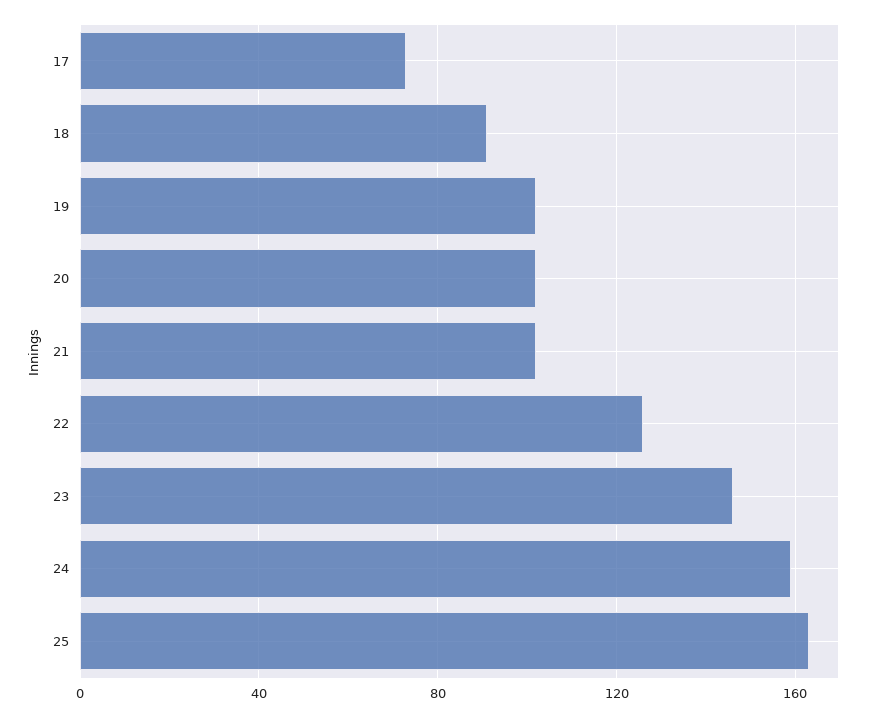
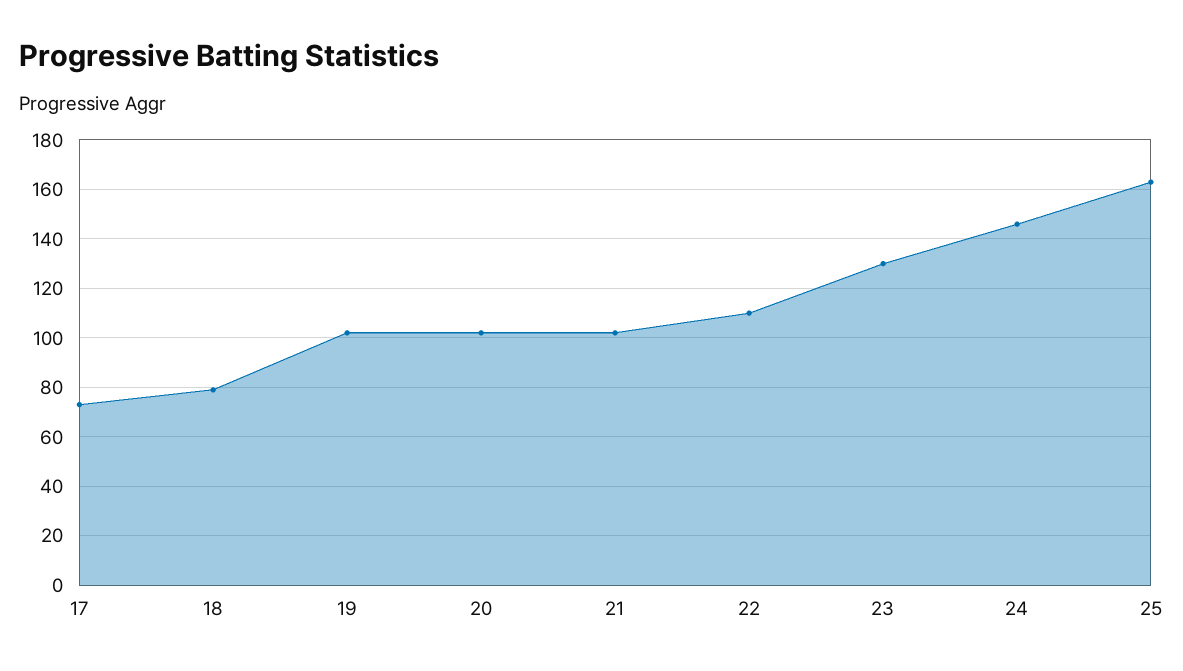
18: 90 -> 80
22: 125 -> 110
23: 145 -> 130
24: 160 -> 145

